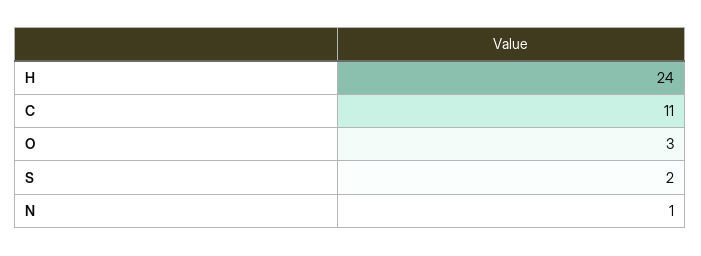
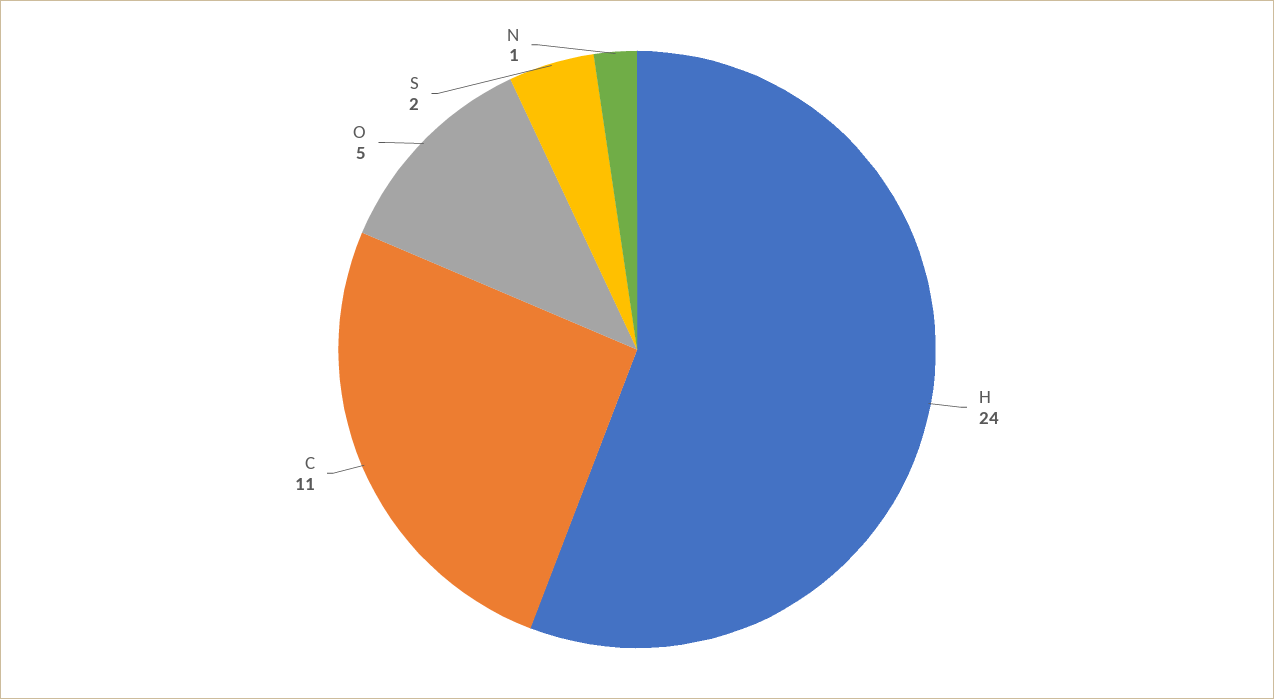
O: 3 -> 5

